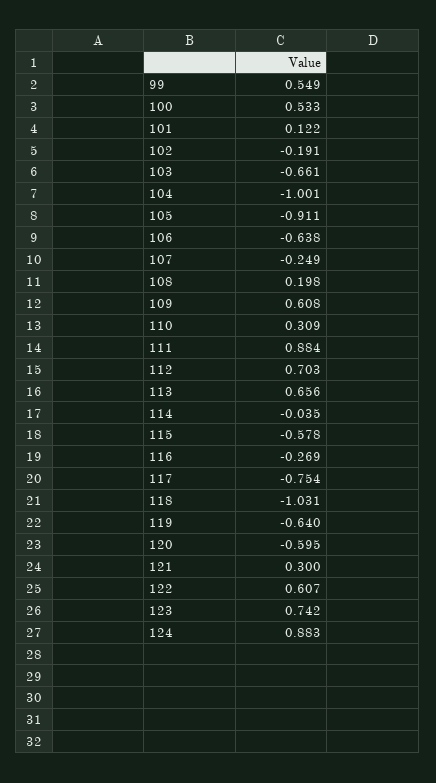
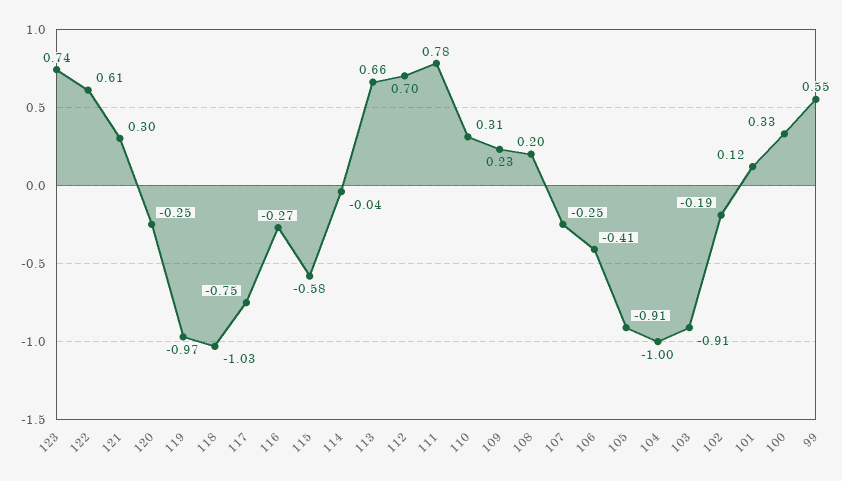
100: 0.533 -> 0.33
103: -0.661 -> -0.91
106: -0.638 -> -0.41
109: 0.608 -> 0.23
111: 0.884 -> 0.78
119: -0.64 -> -0.97
120: -0.595 -> -0.25
124: 0.883 -> none

